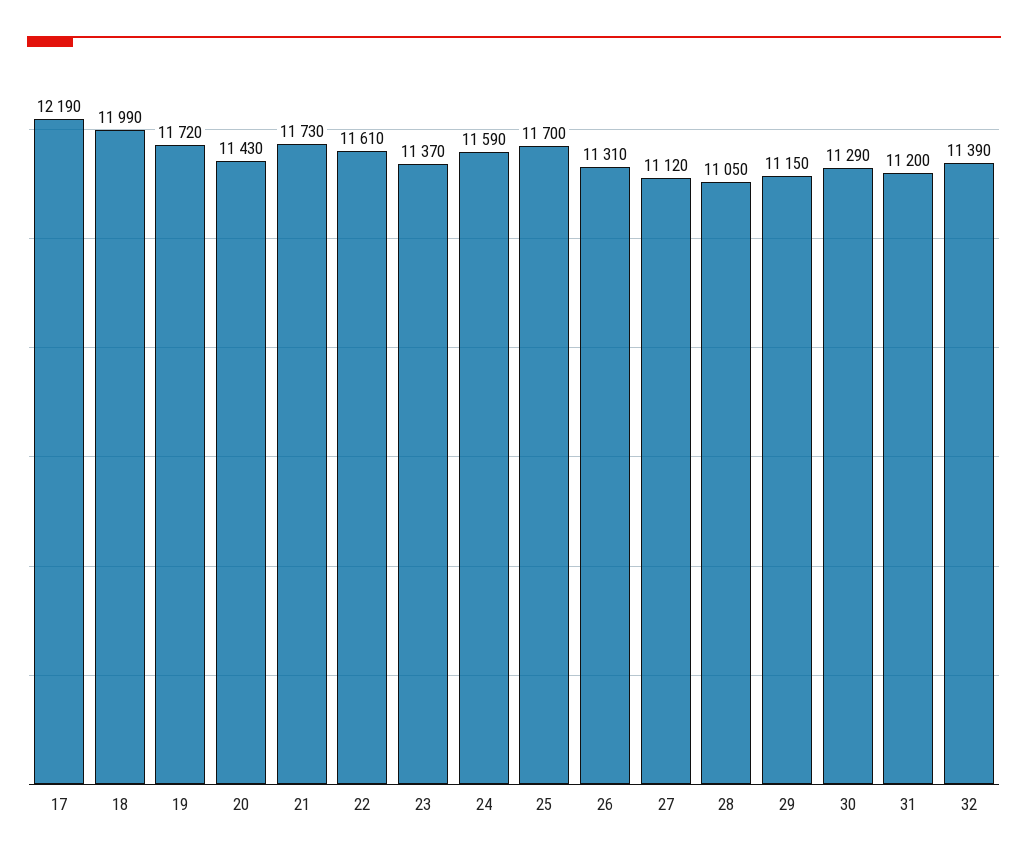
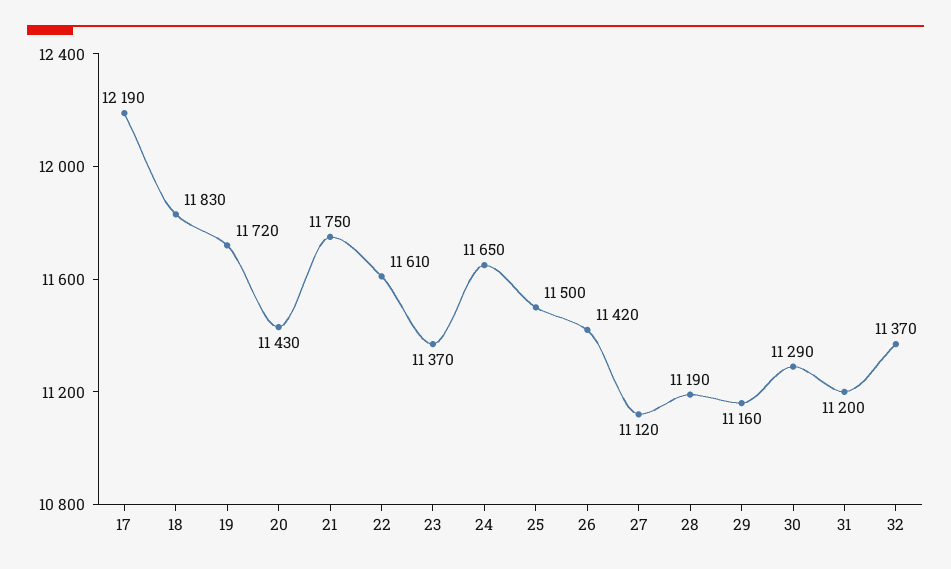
18: 11990 -> 11830
21: 11730 -> 11750
24: 11590 -> 11650
25: 11700 -> 11500
26: 11310 -> 11420
28: 11050 -> 11190
29: 11150 -> 11160
32: 11390 -> 11370

